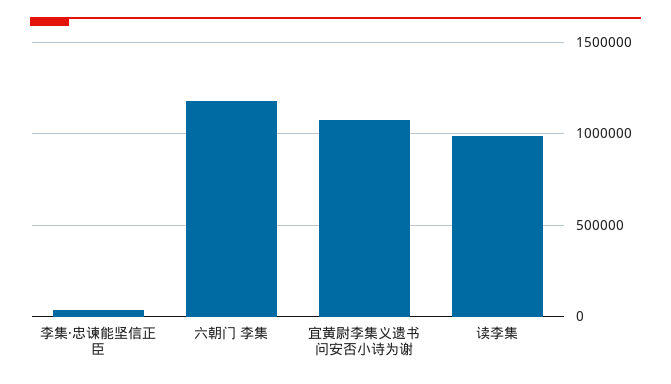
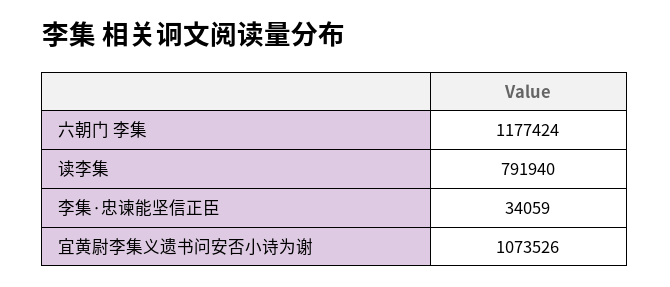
读李集: 1000000 -> 791940

